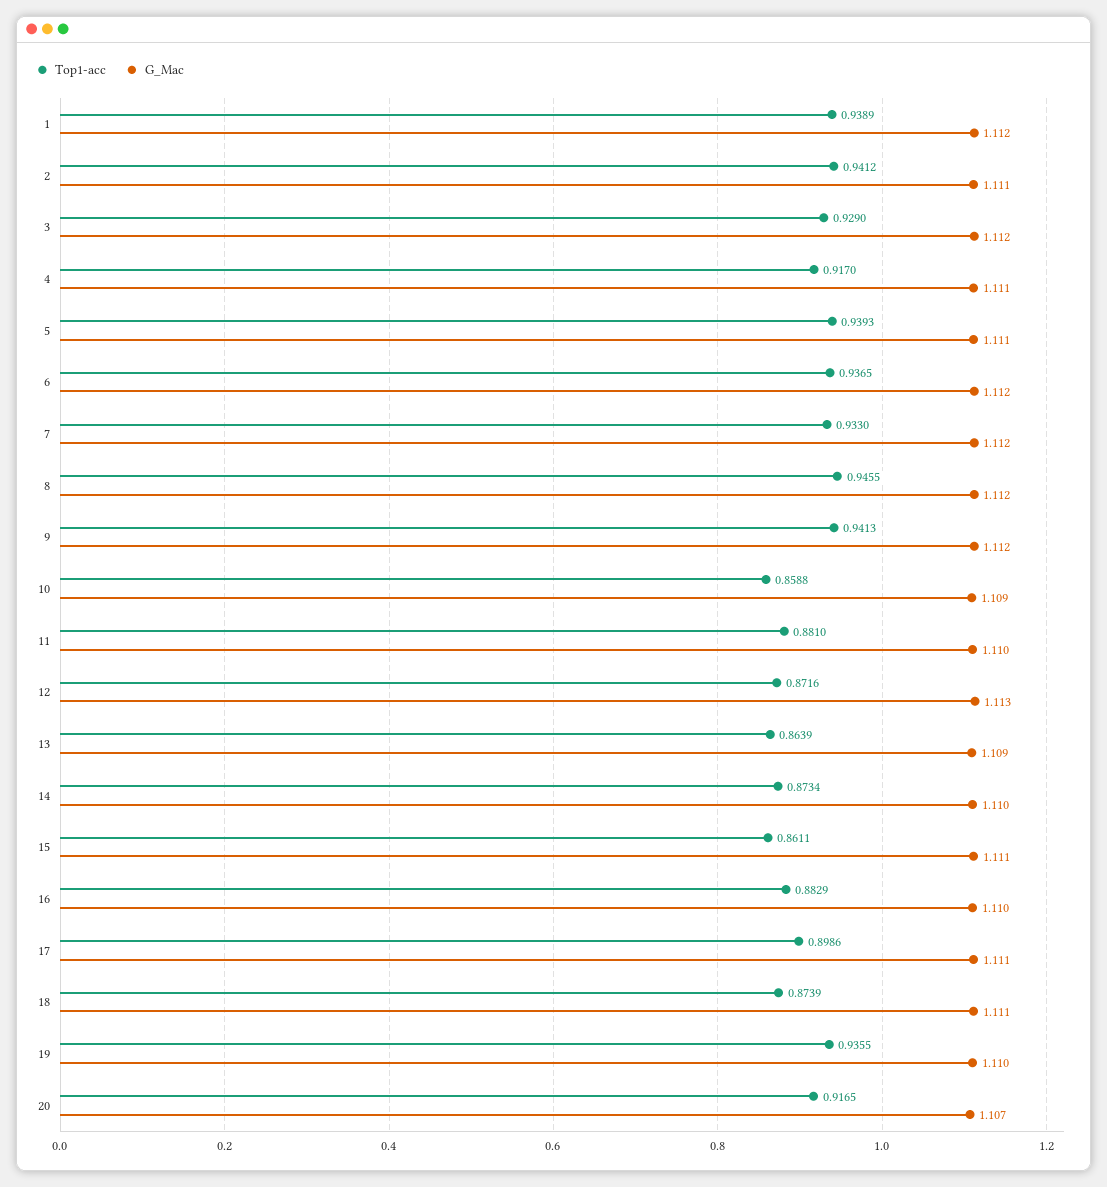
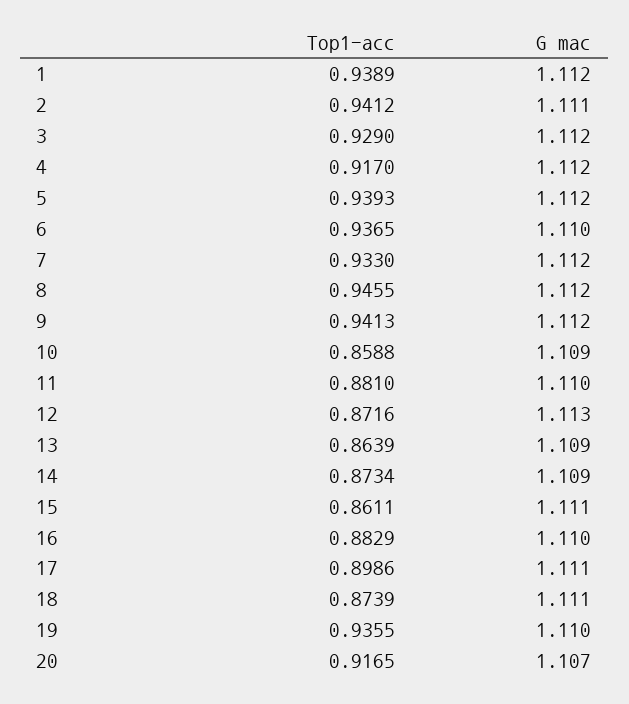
G_Mac, 4: 1.111 -> 1.112
G_Mac, 5: 1.111 -> 1.112
G_Mac, 6: 1.112 -> 1.11
G_Mac, 14: 1.11 -> 1.109

